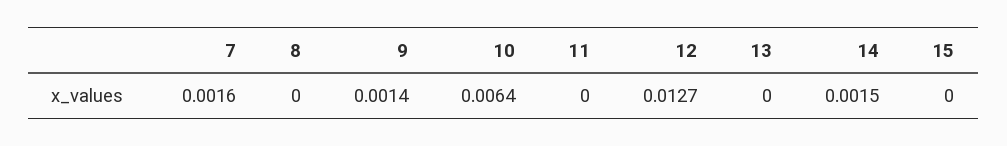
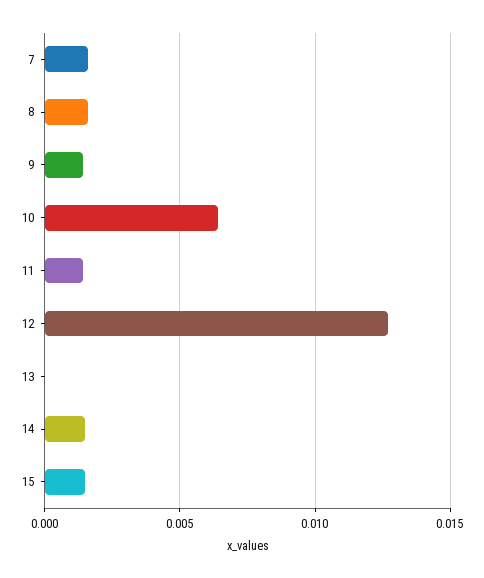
8: 0 -> 0.0015
11: 0 -> 0.0015
15: 0 -> 0.0015

